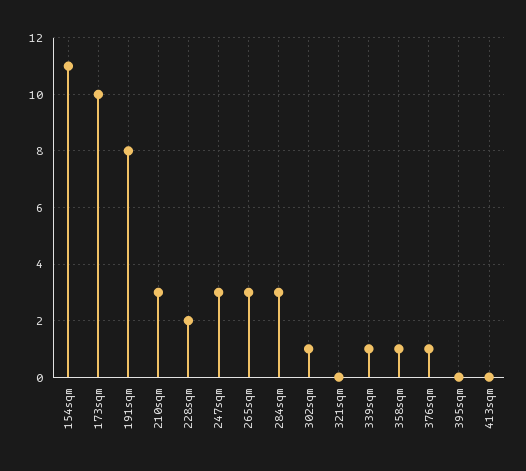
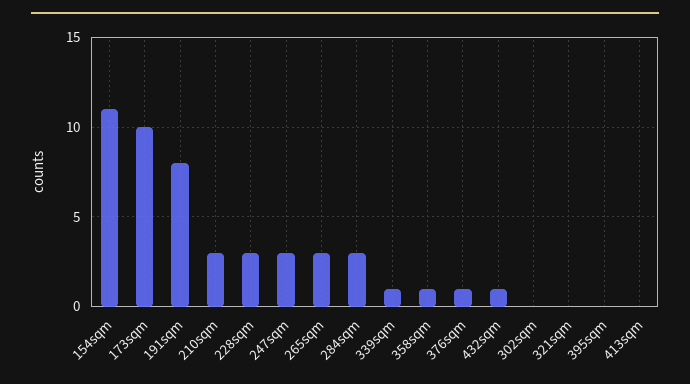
228sqm: 2 -> 3
302sqm: 1 -> 0
432sqm: none -> 1

